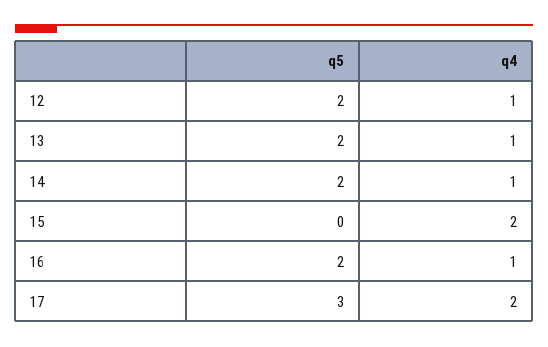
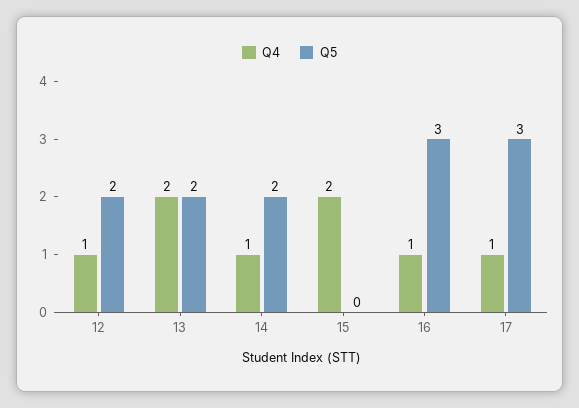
q4, 13: 1 -> 2
q5, 16: 2 -> 3
q4, 17: 2 -> 1

